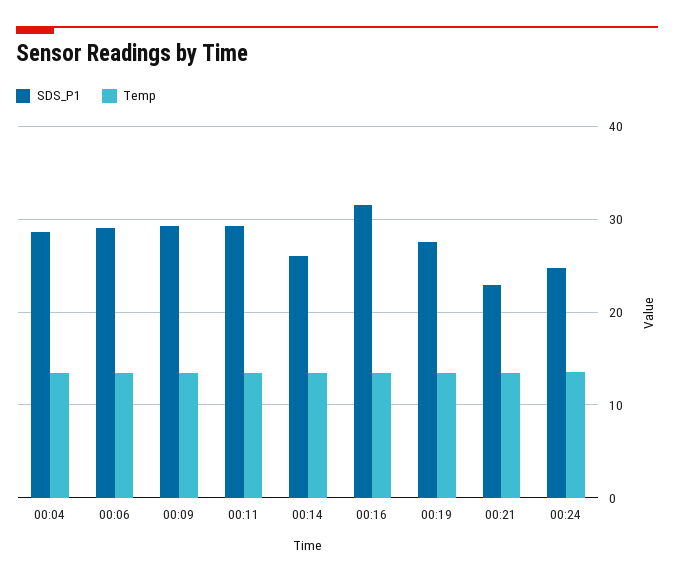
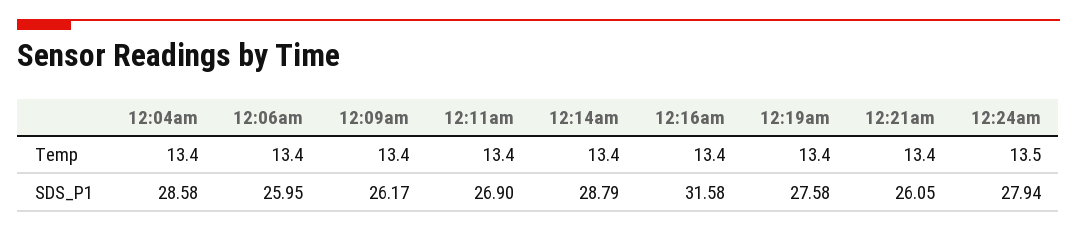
SDS_P1, 00:06: 29 -> 25.95
SDS_P1, 00:09: 29 -> 26.17
SDS_P1, 00:11: 29 -> 26.9
SDS_P1, 00:14: 26 -> 28.79
SDS_P1, 00:21: 23 -> 26.05
SDS_P1, 00:24: 25 -> 27.94

